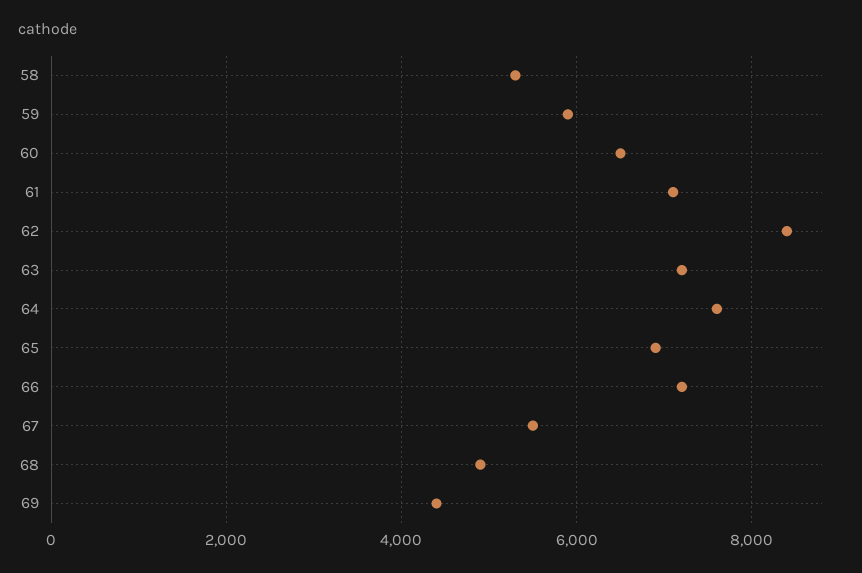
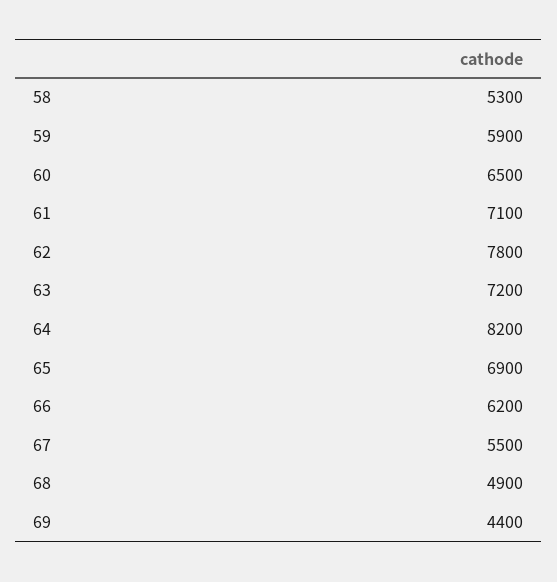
62: 8400 -> 7800
64: 7600 -> 8200
66: 7200 -> 6200

